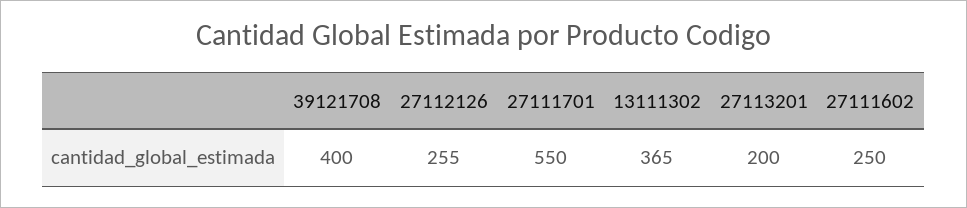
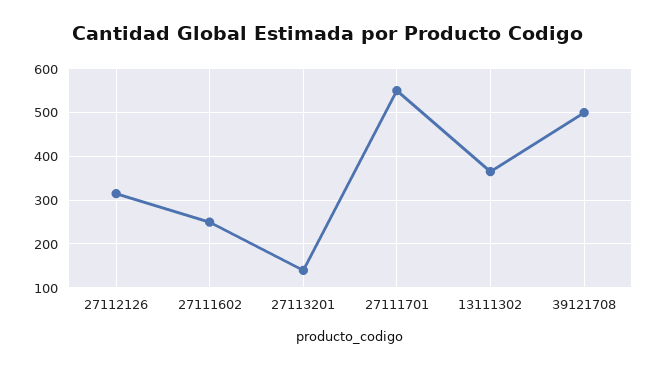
39121708: 400 -> 500
27112126: 255 -> 320
27113201: 200 -> 140

